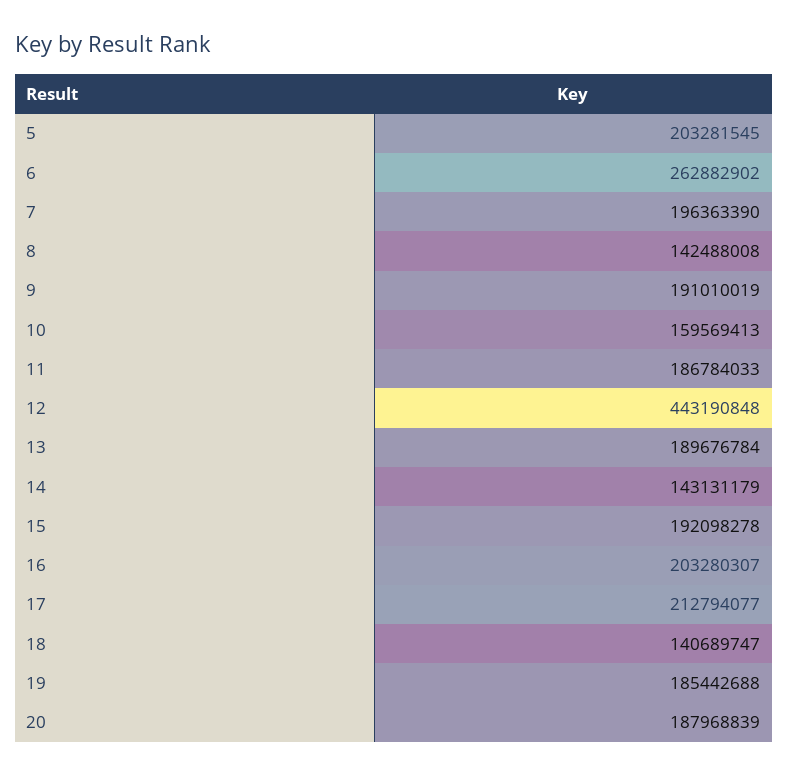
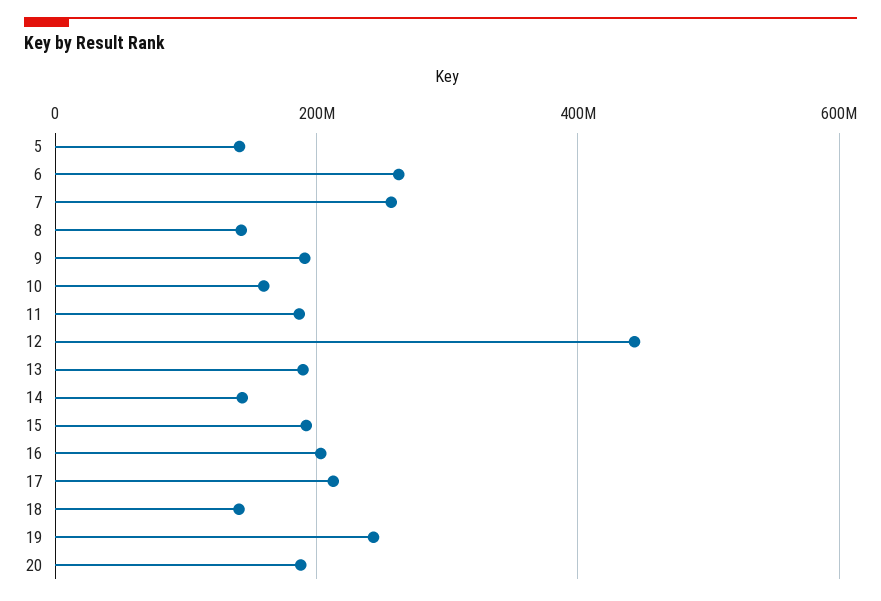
5: 203281545 -> 140000000
7: 196363390 -> 260000000
19: 185442688 -> 240000000

